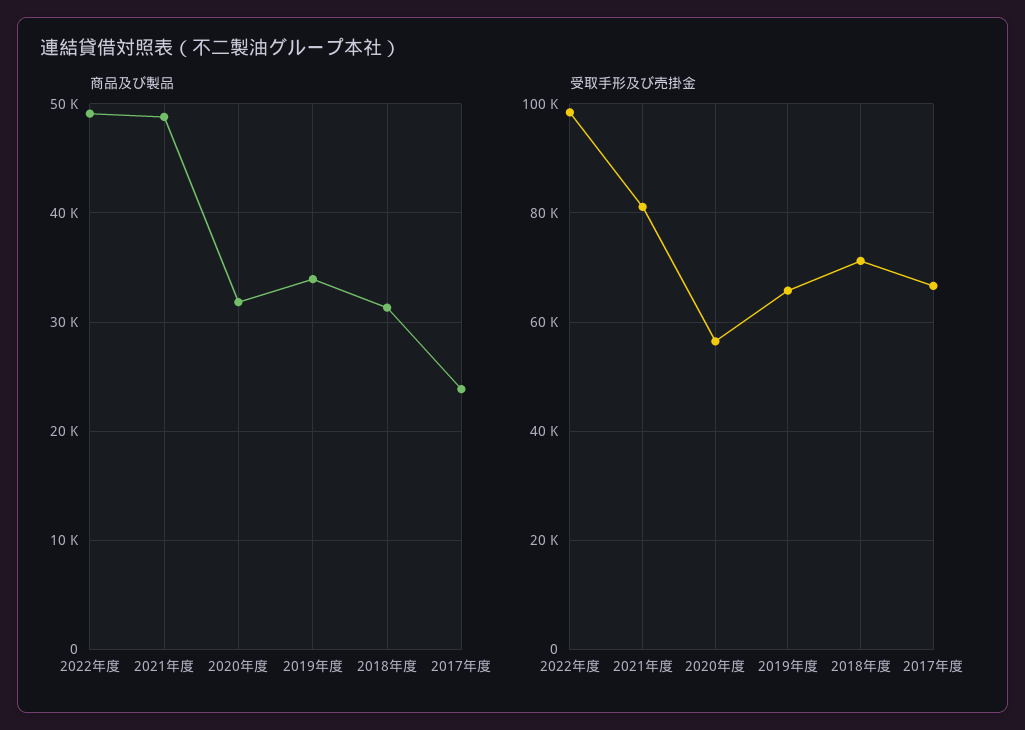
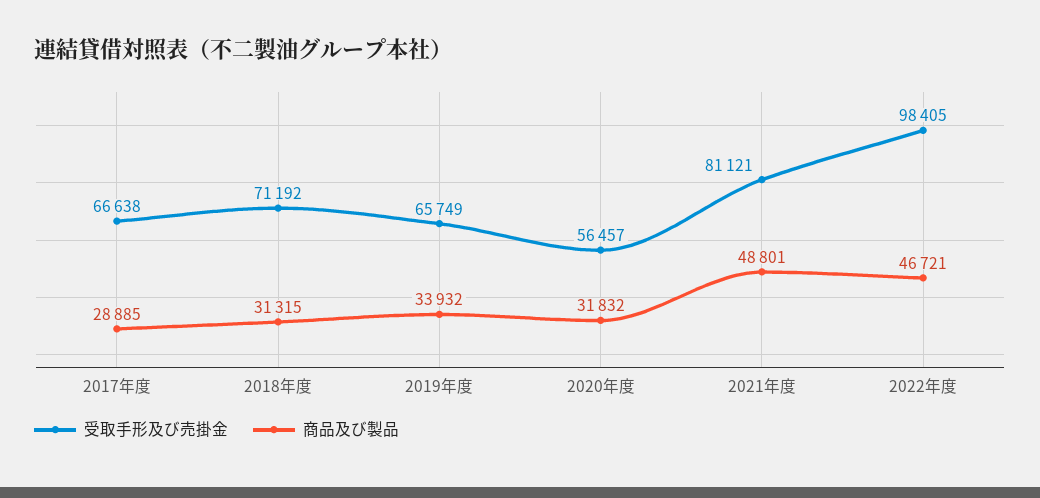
商品及び製品, 2022年度: 49000 -> 46721
商品及び製品, 2017年度: 24000 -> 28885

